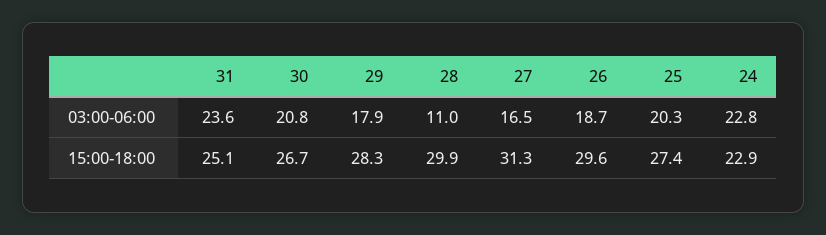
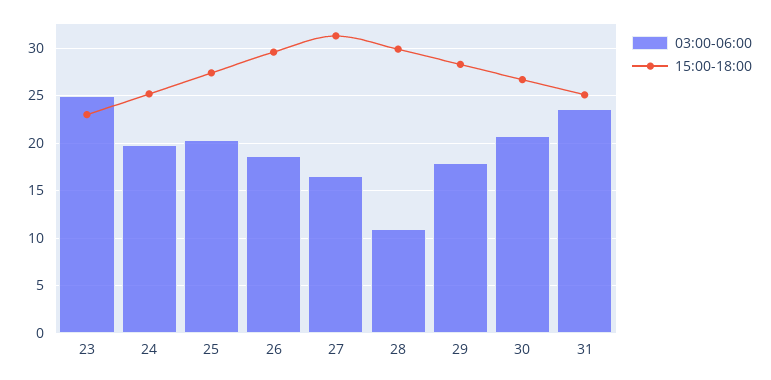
03:00-06:00, 24: 22.8 -> 20
15:00-18:00, 24: 22.9 -> 25
03:00-06:00, 23: none -> 25
15:00-18:00, 23: none -> 23

